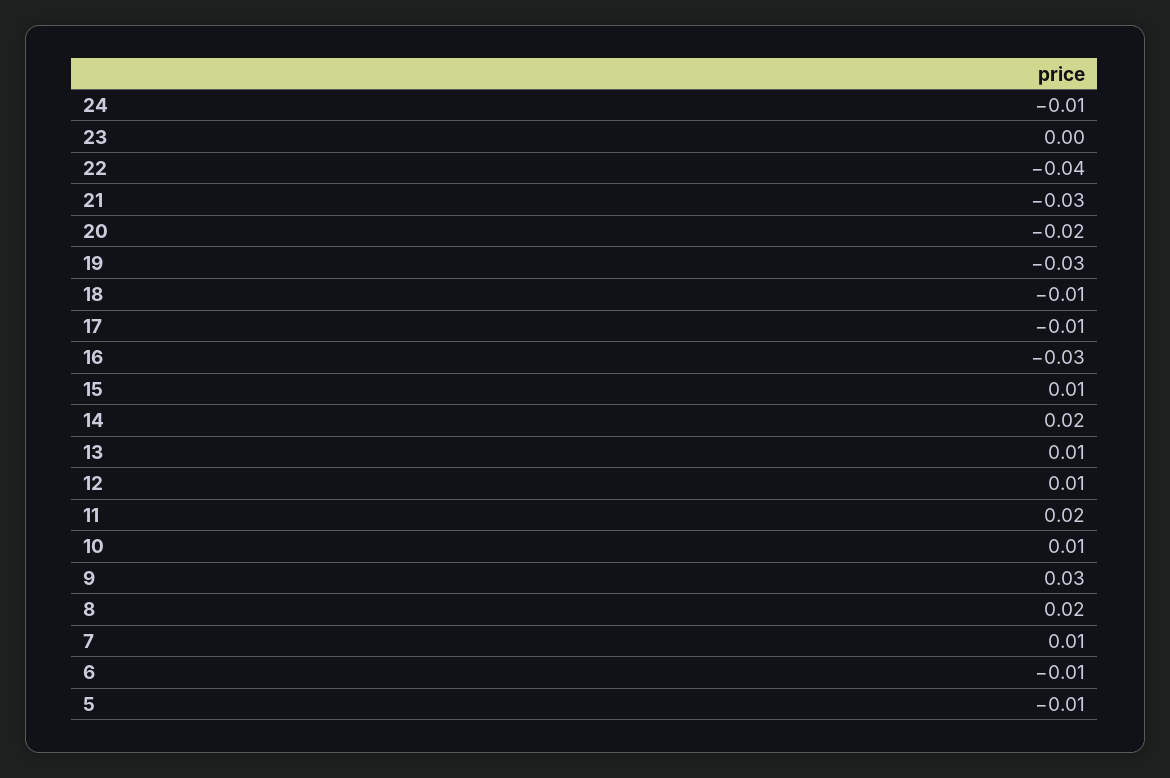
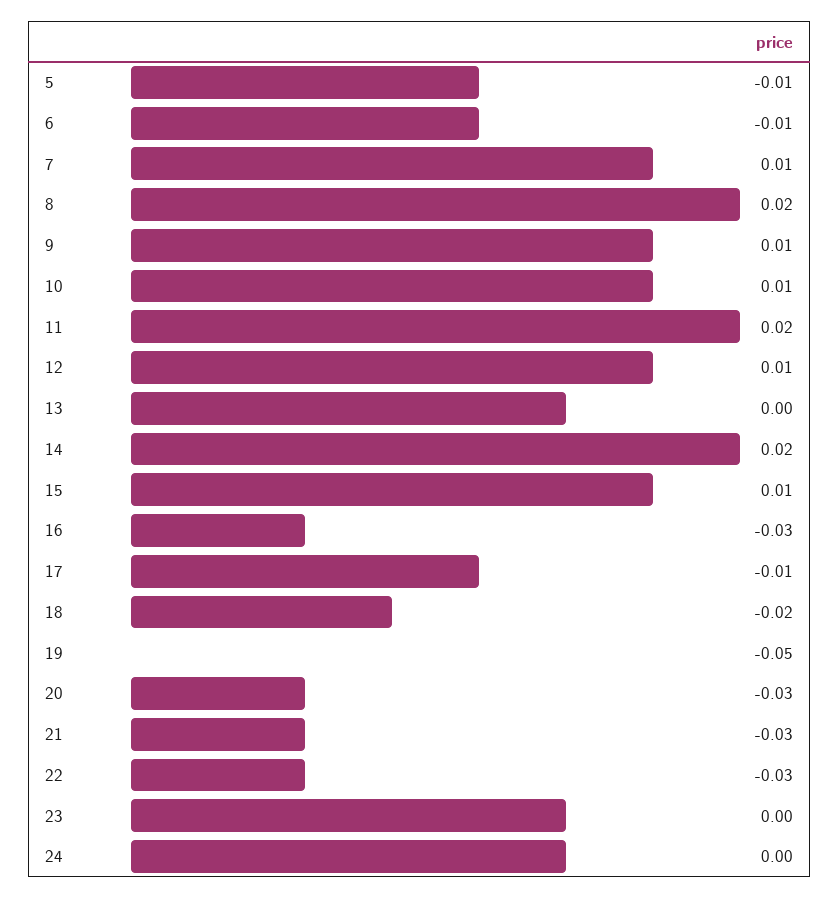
24: -0.01 -> 0
22: -0.04 -> -0.03
20: -0.02 -> -0.03
19: -0.03 -> -0.05
18: -0.01 -> -0.02
13: 0.01 -> 0
9: 0.03 -> 0.01

